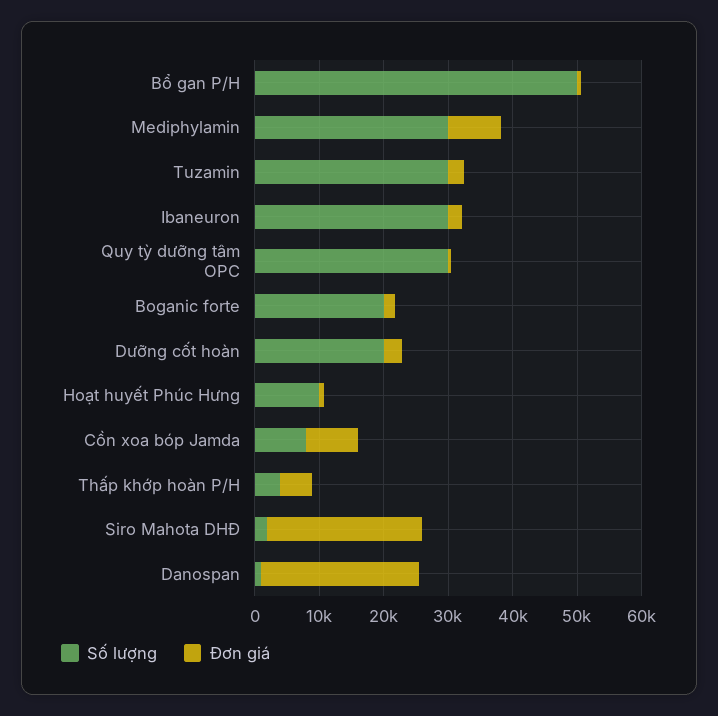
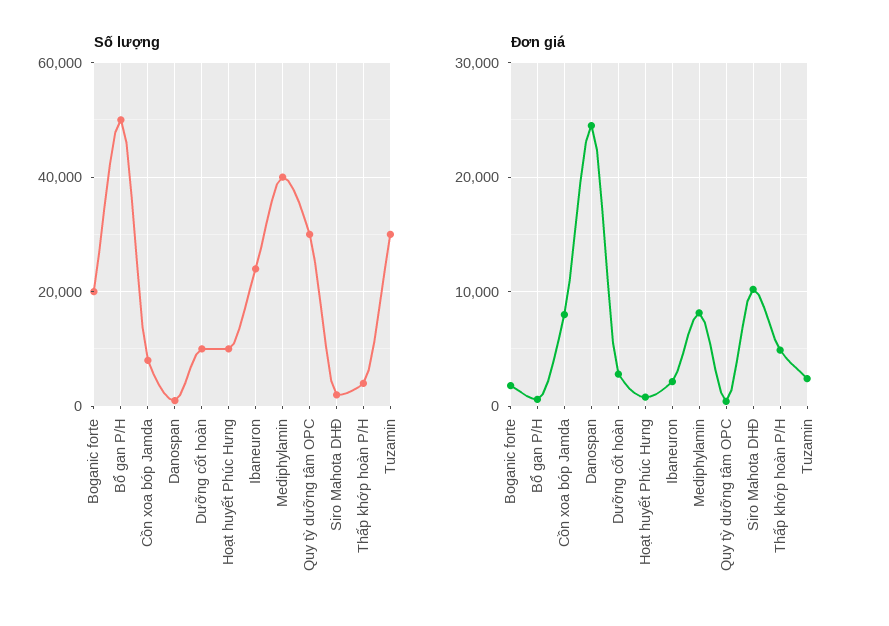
Số lượng, Mediphylamin: 30000 -> 40000
Số lượng, Ibaneuron: 30000 -> 24000
Số lượng, Dưỡng cốt hoàn: 20000 -> 10000
Đơn giá, Siro Mahota DHĐ: 24000 -> 10000

